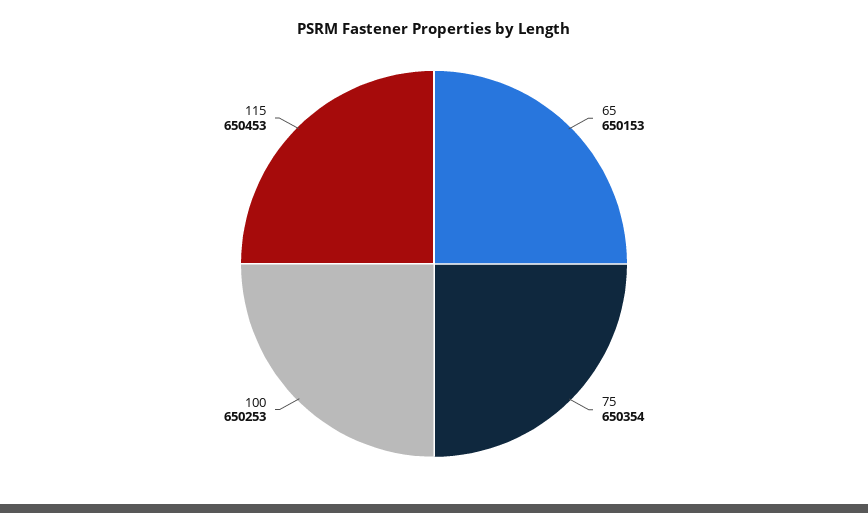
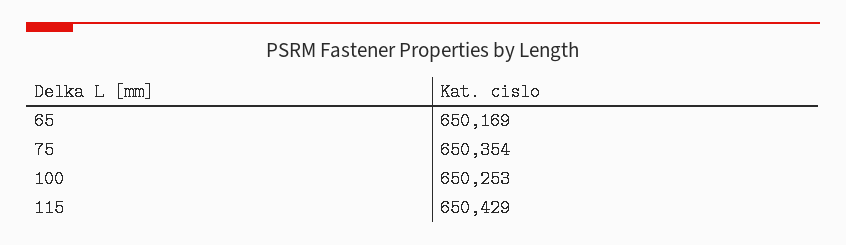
65: 650153 -> 650169
115: 650453 -> 650429

